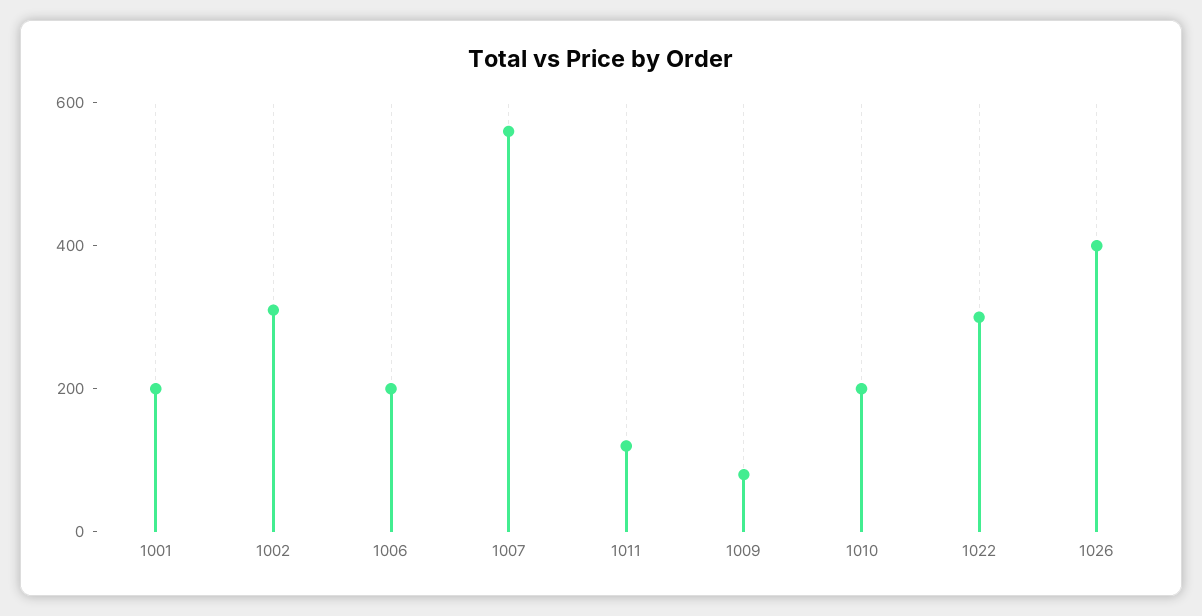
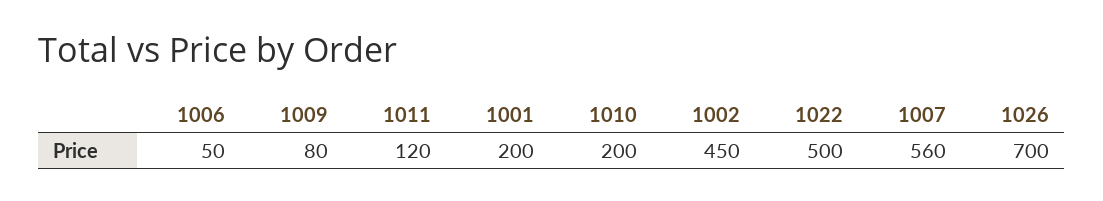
1002: 300 -> 450
1006: 200 -> 50
1022: 300 -> 500
1026: 400 -> 700

